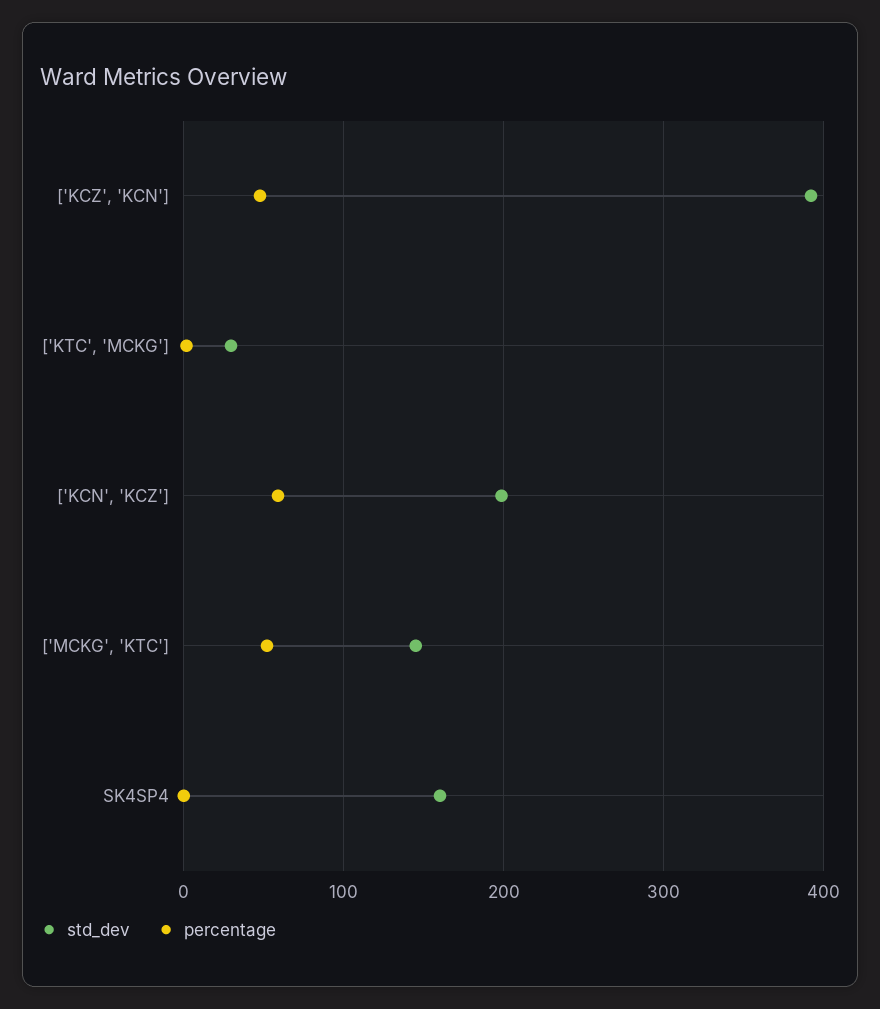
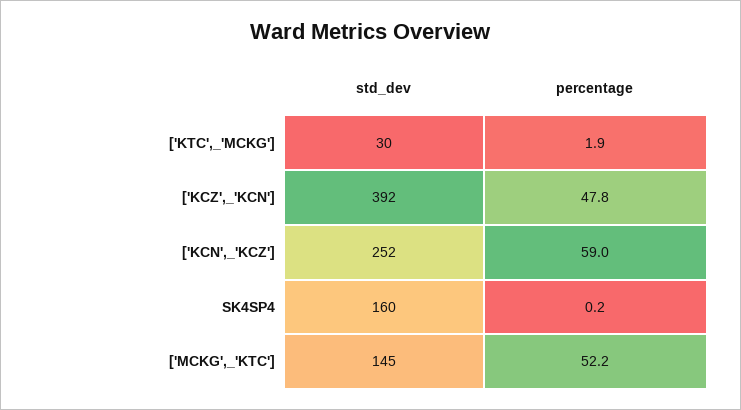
std_dev, ['KCN', 'KCZ']: 200 -> 252

